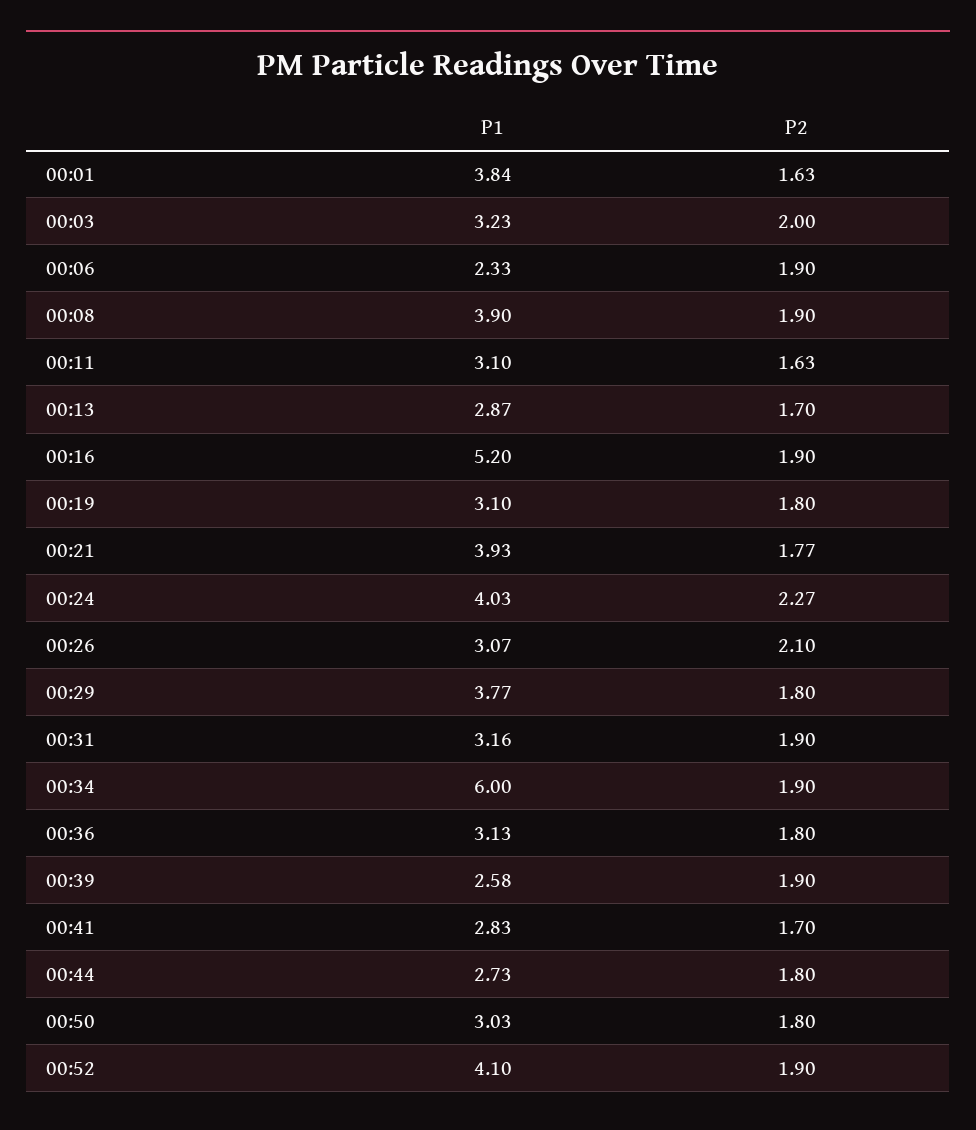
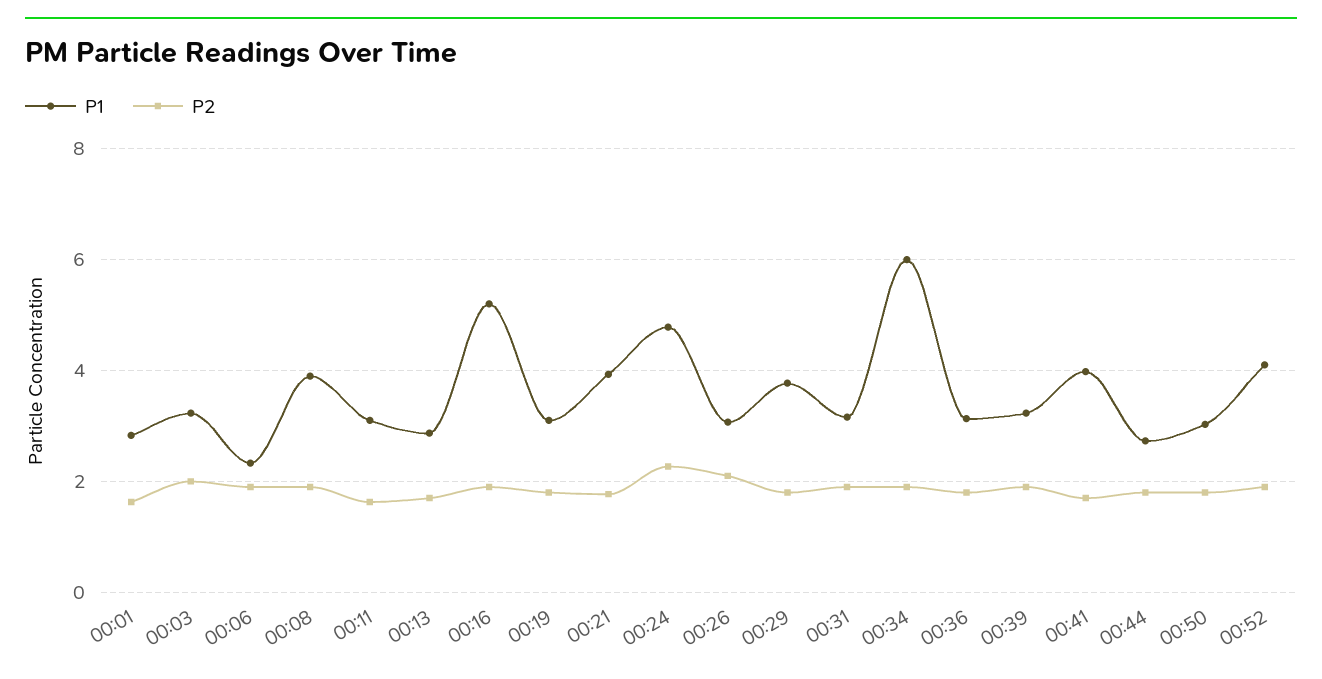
P1, 00:01: 3.84 -> 2.8
P1, 00:24: 4.03 -> 4.8
P1, 00:39: 2.58 -> 3.2
P1, 00:41: 2.83 -> 4

